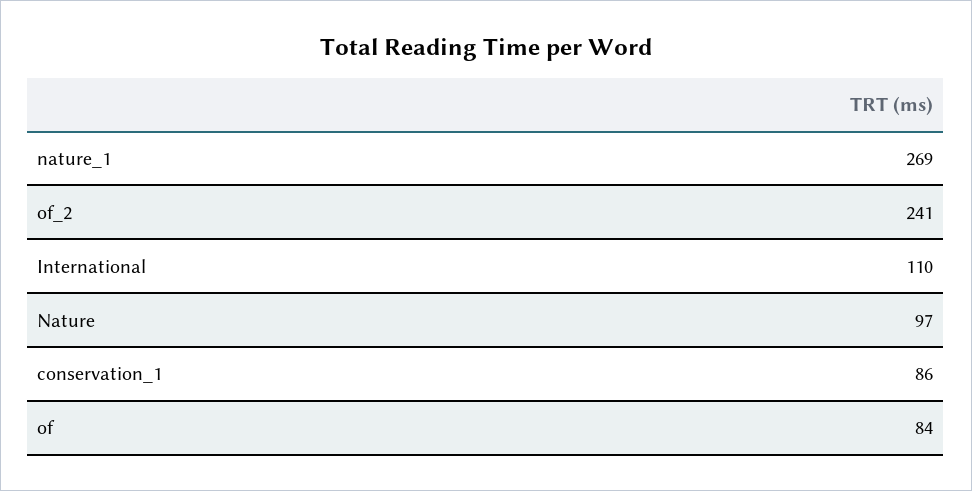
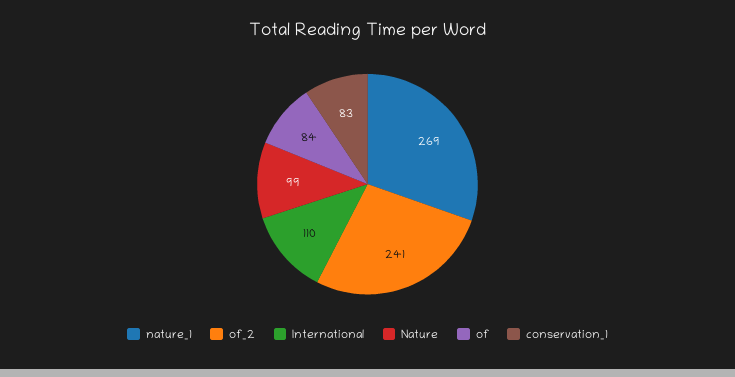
Nature: 97 -> 99
conservation_1: 86 -> 83

